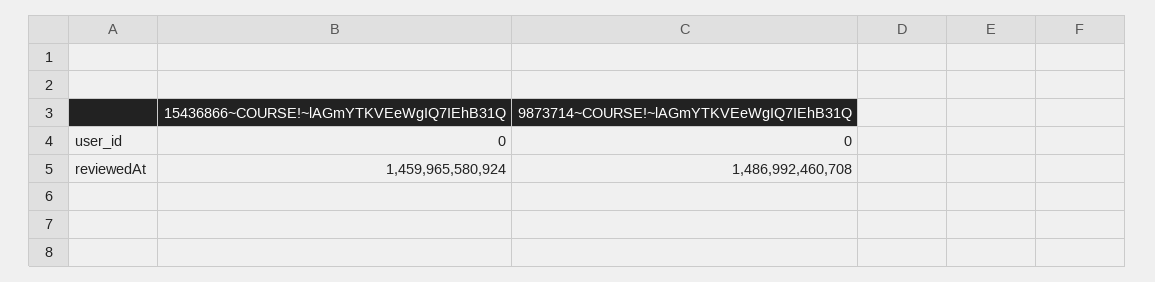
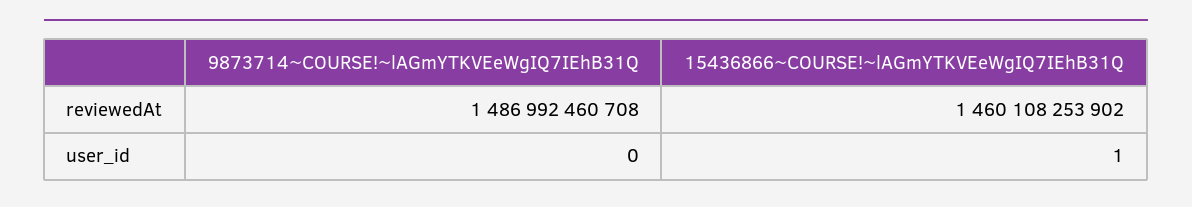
15436866~COURSE!~lAGmYTKVEeWgIQ7IEhB31Q, user_id: 0 -> 1
15436866~COURSE!~lAGmYTKVEeWgIQ7IEhB31Q, reviewedAt: 1459965580924 -> 1460108253902

